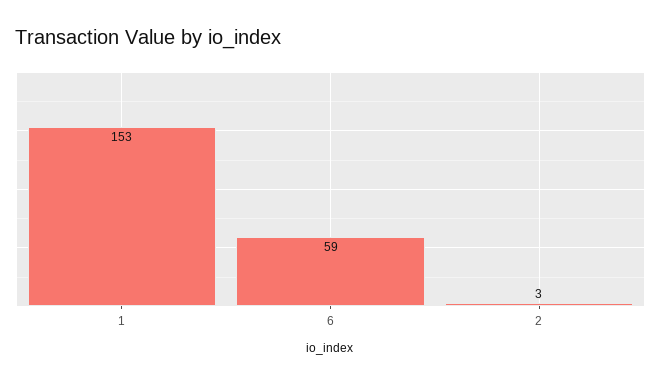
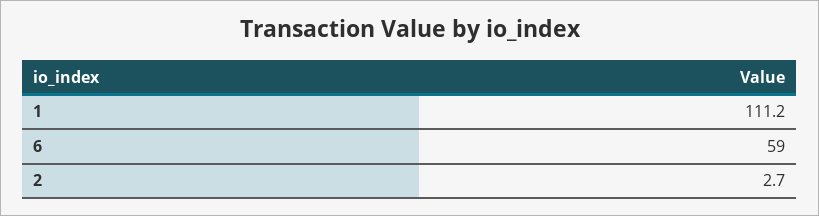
1: 153 -> 111.2

